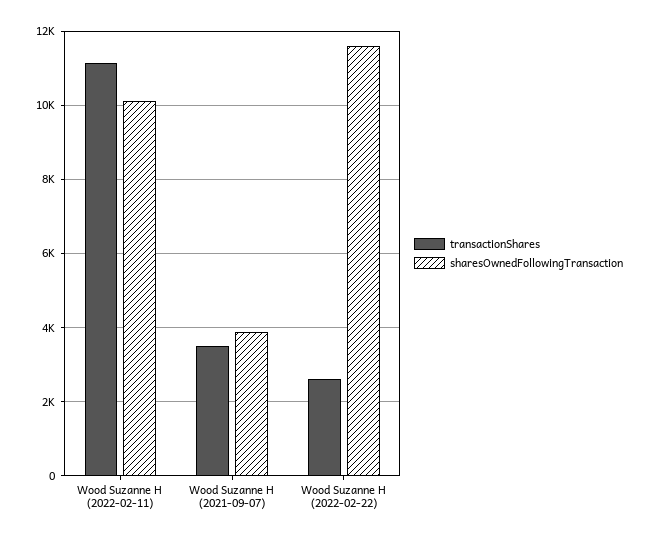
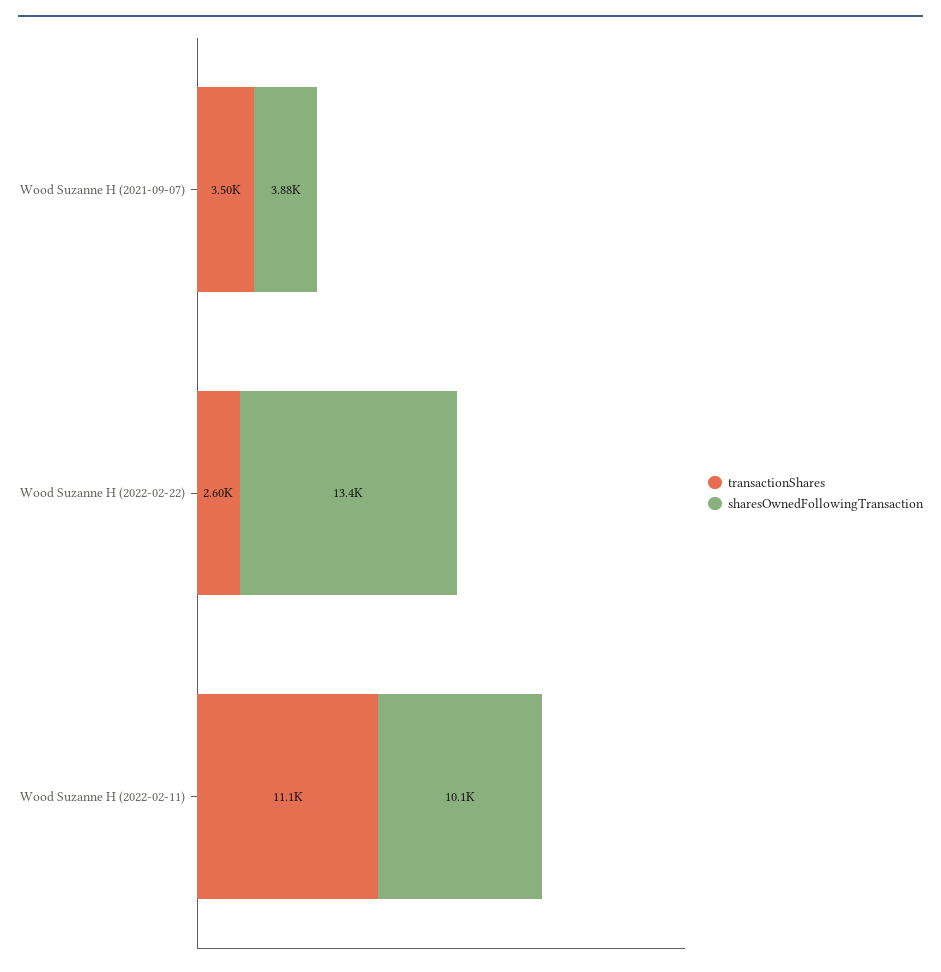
sharesOwnedFollowingTransaction, Wood Suzanne H (2022-02-22): 11600 -> 13400

